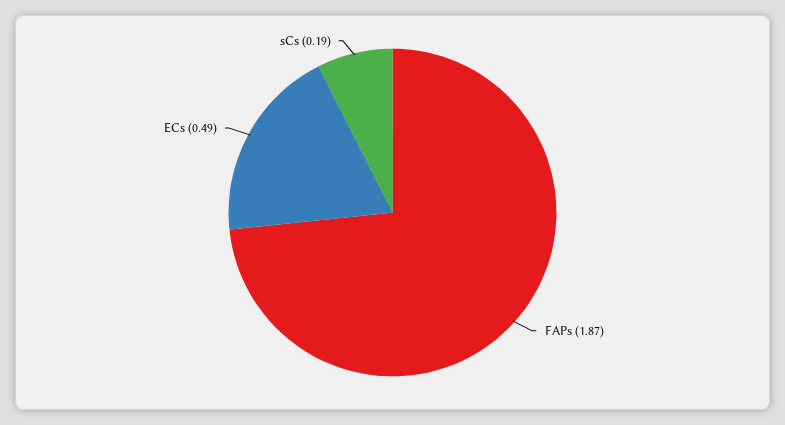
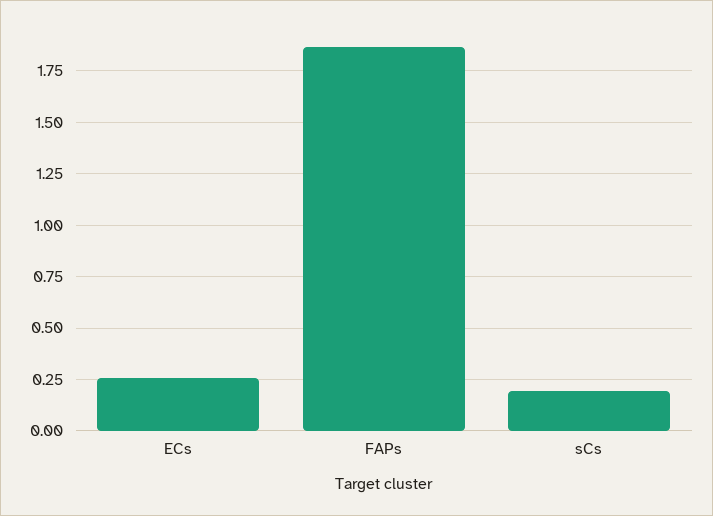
ECs: 0.49 -> 0.25

